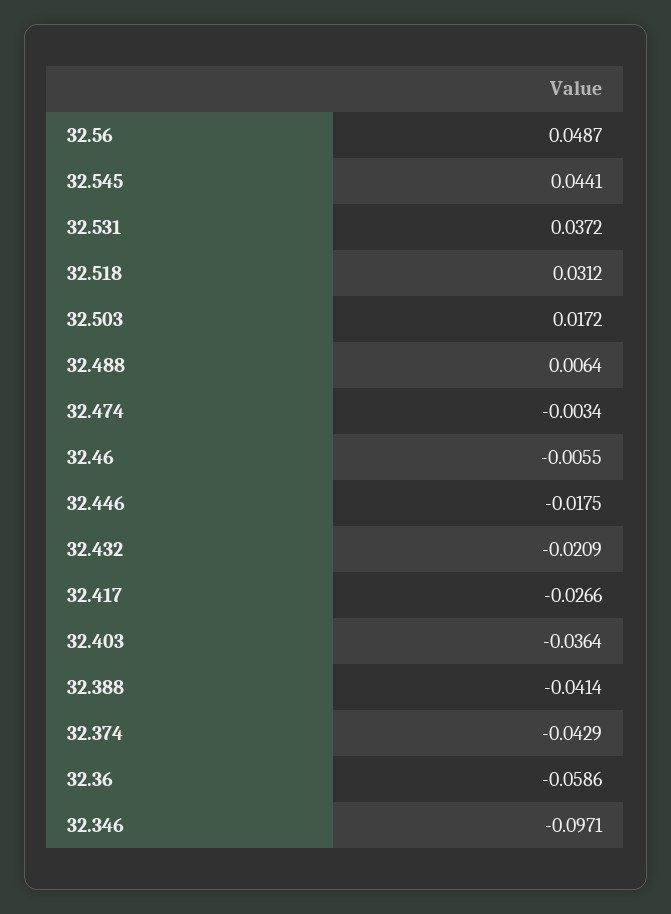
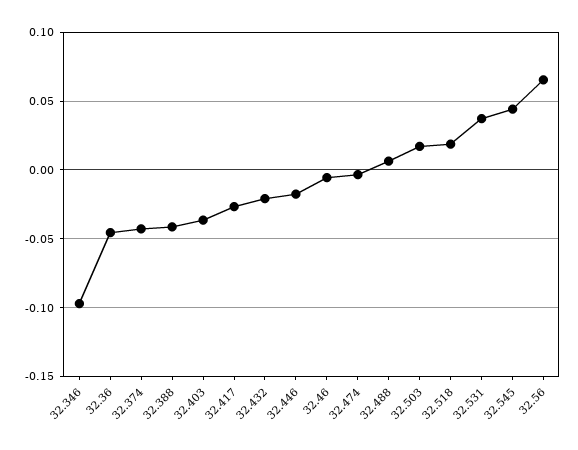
32.56: 0.0487 -> 0.065
32.518: 0.0312 -> 0.02
32.36: -0.0586 -> -0.045

